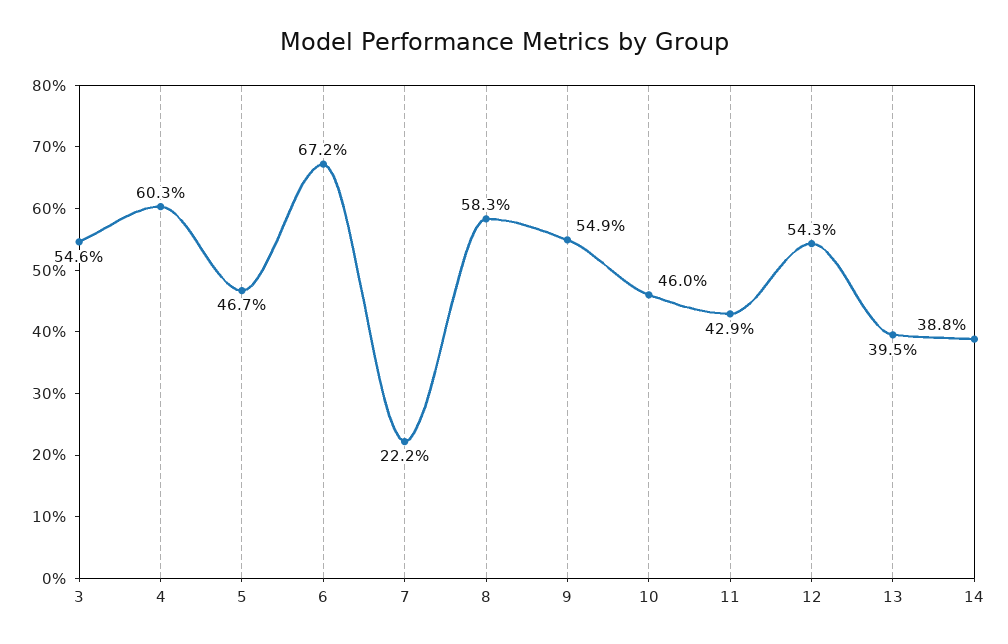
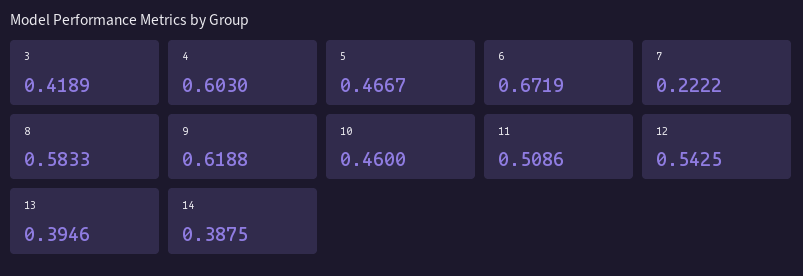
3: 0.546 -> 0.4189
9: 0.549 -> 0.6188
11: 0.429 -> 0.5086

